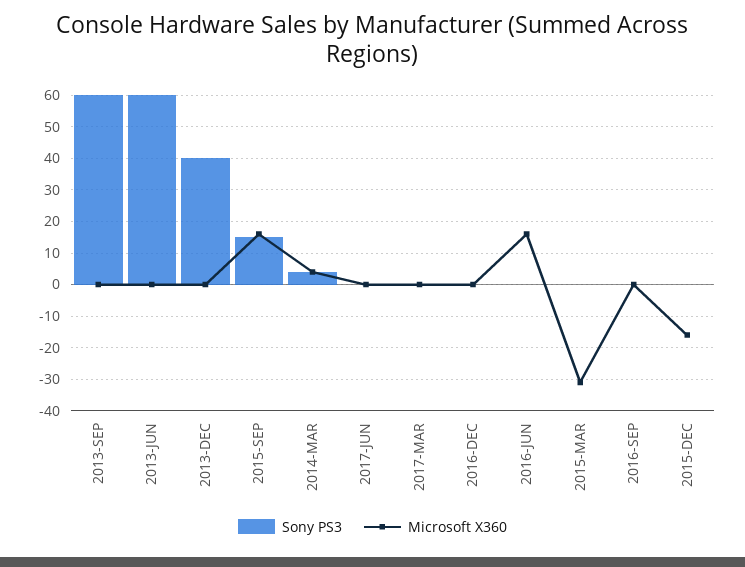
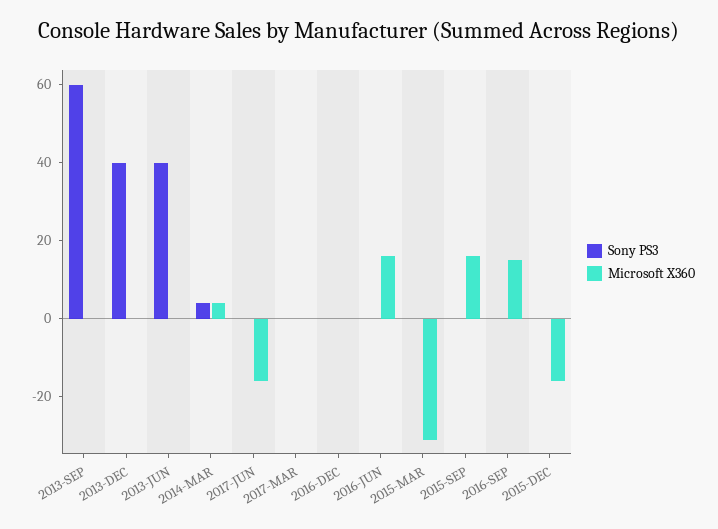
Sony PS3, 2013-JUN: 60 -> 40
Sony PS3, 2015-SEP: 15 -> 0
Microsoft X360, 2017-JUN: 0 -> -15
Microsoft X360, 2016-SEP: 0 -> 15

